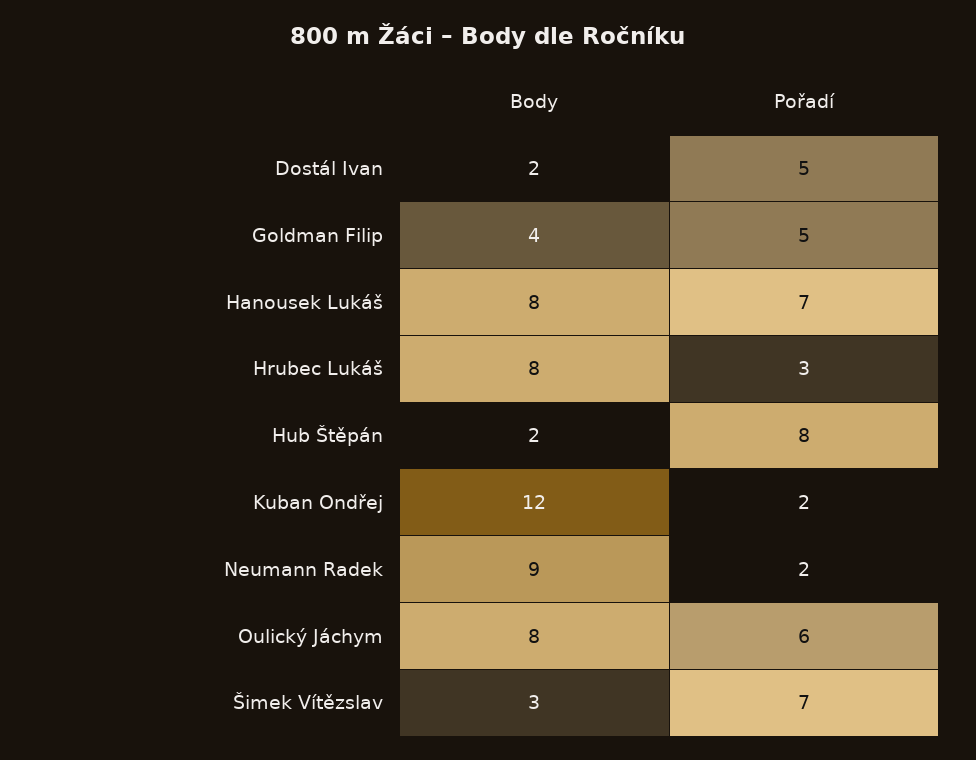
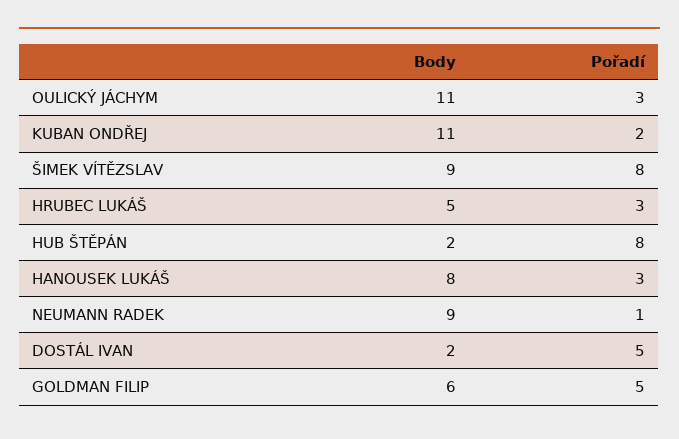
Body, Goldman Filip: 4 -> 6
Pořadí, Hanousek Lukáš: 7 -> 3
Body, Hrubec Lukáš: 8 -> 5
Body, Kuban Ondřej: 12 -> 11
Pořadí, Neumann Radek: 2 -> 1
Body, Oulický Jáchym: 8 -> 11
Pořadí, Oulický Jáchym: 6 -> 3
Body, Šimek Vítězslav: 3 -> 9
Pořadí, Šimek Vítězslav: 7 -> 8

